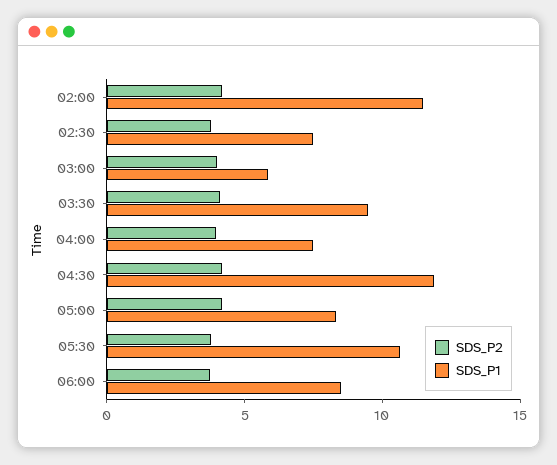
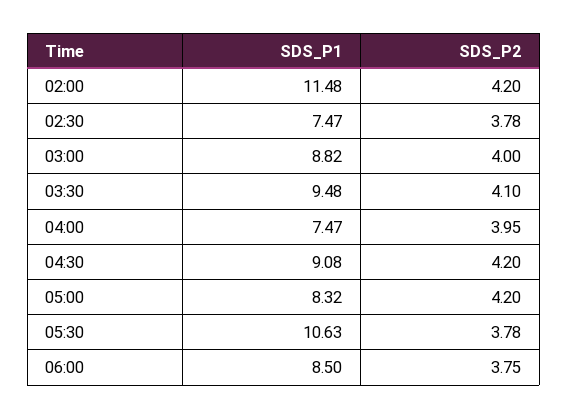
SDS_P1, 03:00: 6 -> 8.82
SDS_P1, 04:30: 12 -> 9.08

